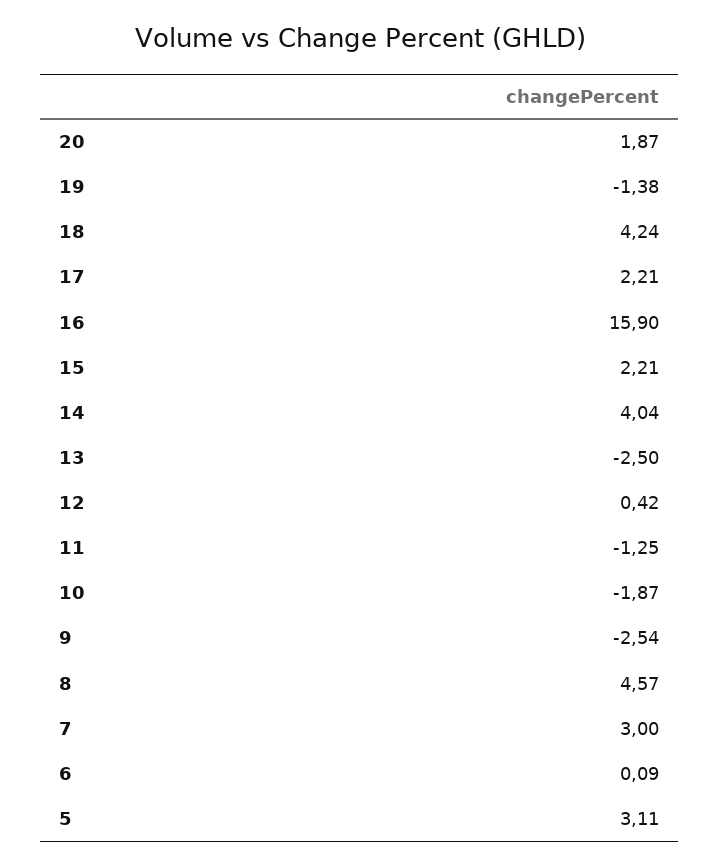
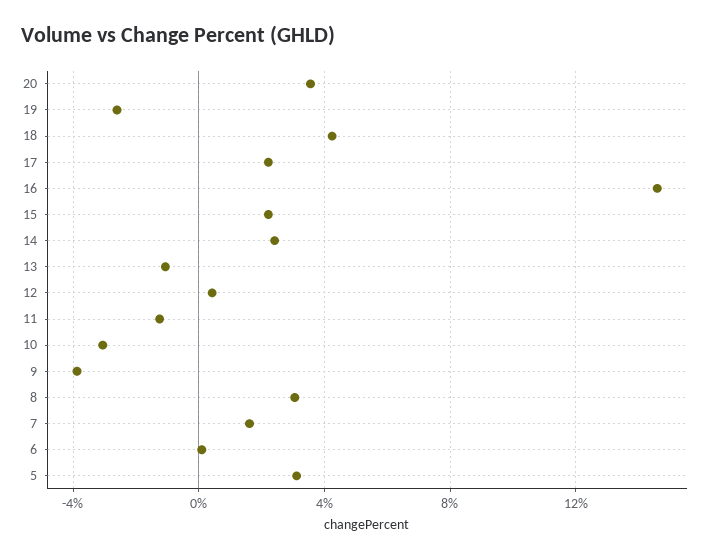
20: 1.87 -> 3.5
19: -1.38 -> -2.5
16: 15.9 -> 14.5
14: 4.04 -> 2.5
13: -2.5 -> -1
10: -1.87 -> -3
9: -2.54 -> -4
8: 4.57 -> 3
7: 3 -> 1.5

